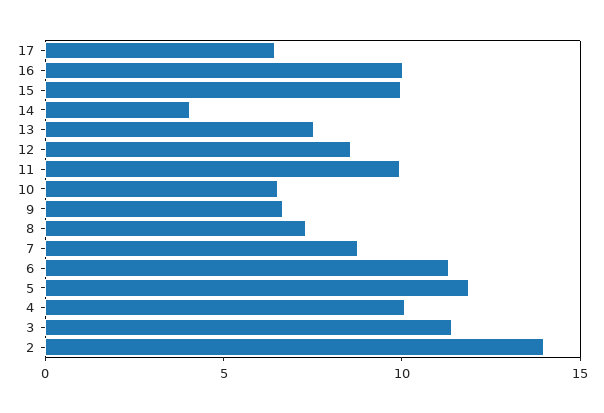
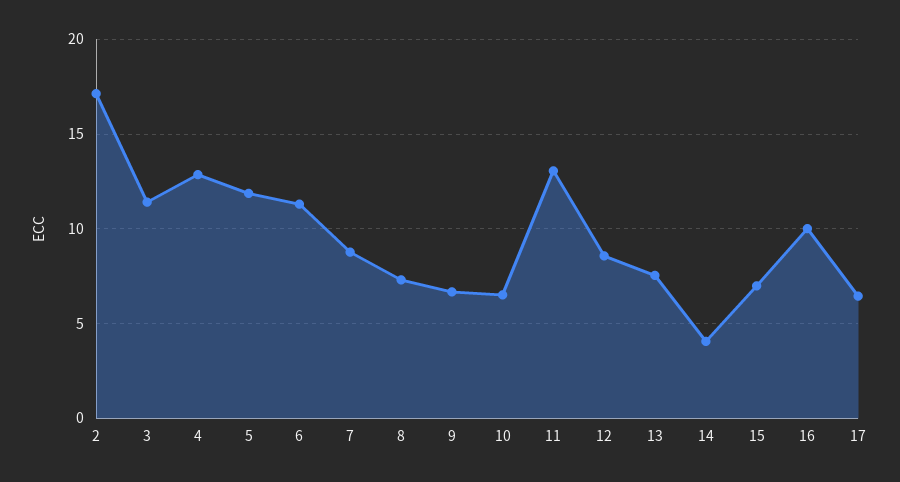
15: 10 -> 7
11: 10 -> 13
4: 10 -> 13
2: 14 -> 17

